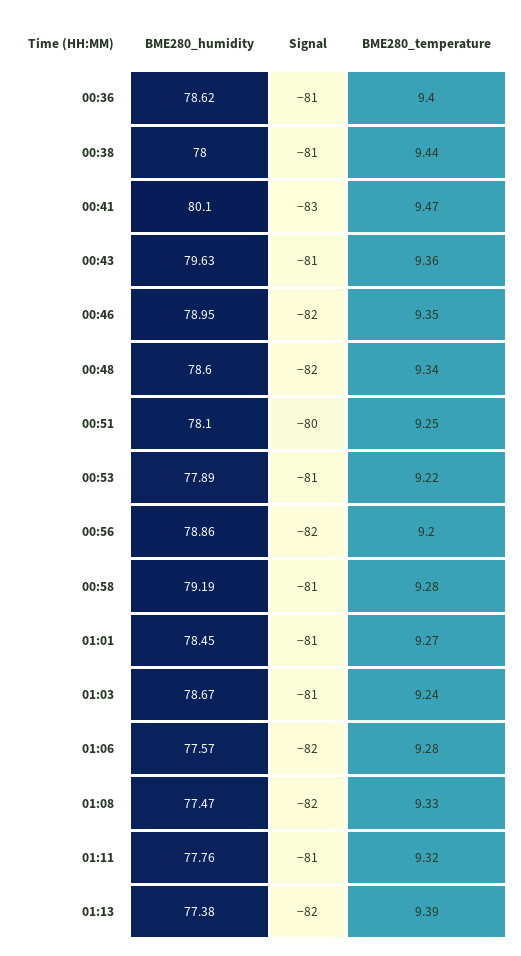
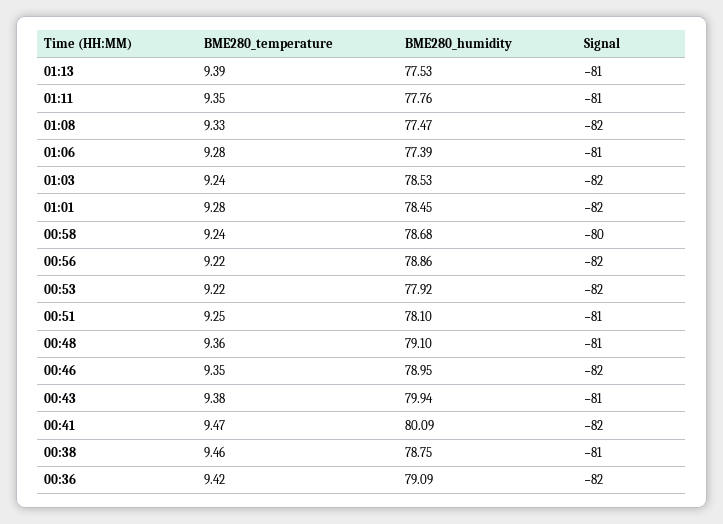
BME280_humidity, 00:36: 78.62 -> 79.09
Signal, 00:36: -81 -> -82
BME280_temperature, 00:36: 9.4 -> 9.42
BME280_humidity, 00:38: 78 -> 78.75
BME280_temperature, 00:38: 9.44 -> 9.46
BME280_humidity, 00:41: 80.1 -> 80.09
Signal, 00:41: -83 -> -82
BME280_humidity, 00:43: 79.63 -> 79.94
BME280_temperature, 00:43: 9.36 -> 9.38
BME280_humidity, 00:48: 78.6 -> 79.1
Signal, 00:48: -82 -> -81
BME280_temperature, 00:48: 9.34 -> 9.36
Signal, 00:51: -80 -> -81
BME280_humidity, 00:53: 77.89 -> 77.92
Signal, 00:53: -81 -> -82
BME280_temperature, 00:56: 9.2 -> 9.22
BME280_humidity, 00:58: 79.19 -> 78.68
Signal, 00:58: -81 -> -80
BME280_temperature, 00:58: 9.28 -> 9.24
Signal, 01:01: -81 -> -82
BME280_temperature, 01:01: 9.27 -> 9.28
BME280_humidity, 01:03: 78.67 -> 78.53
Signal, 01:03: -81 -> -82
BME280_humidity, 01:06: 77.57 -> 77.39
Signal, 01:06: -82 -> -81
BME280_temperature, 01:11: 9.32 -> 9.35
BME280_humidity, 01:13: 77.38 -> 77.53
Signal, 01:13: -82 -> -81

